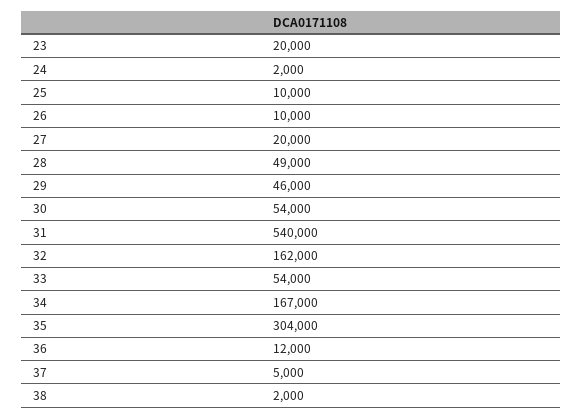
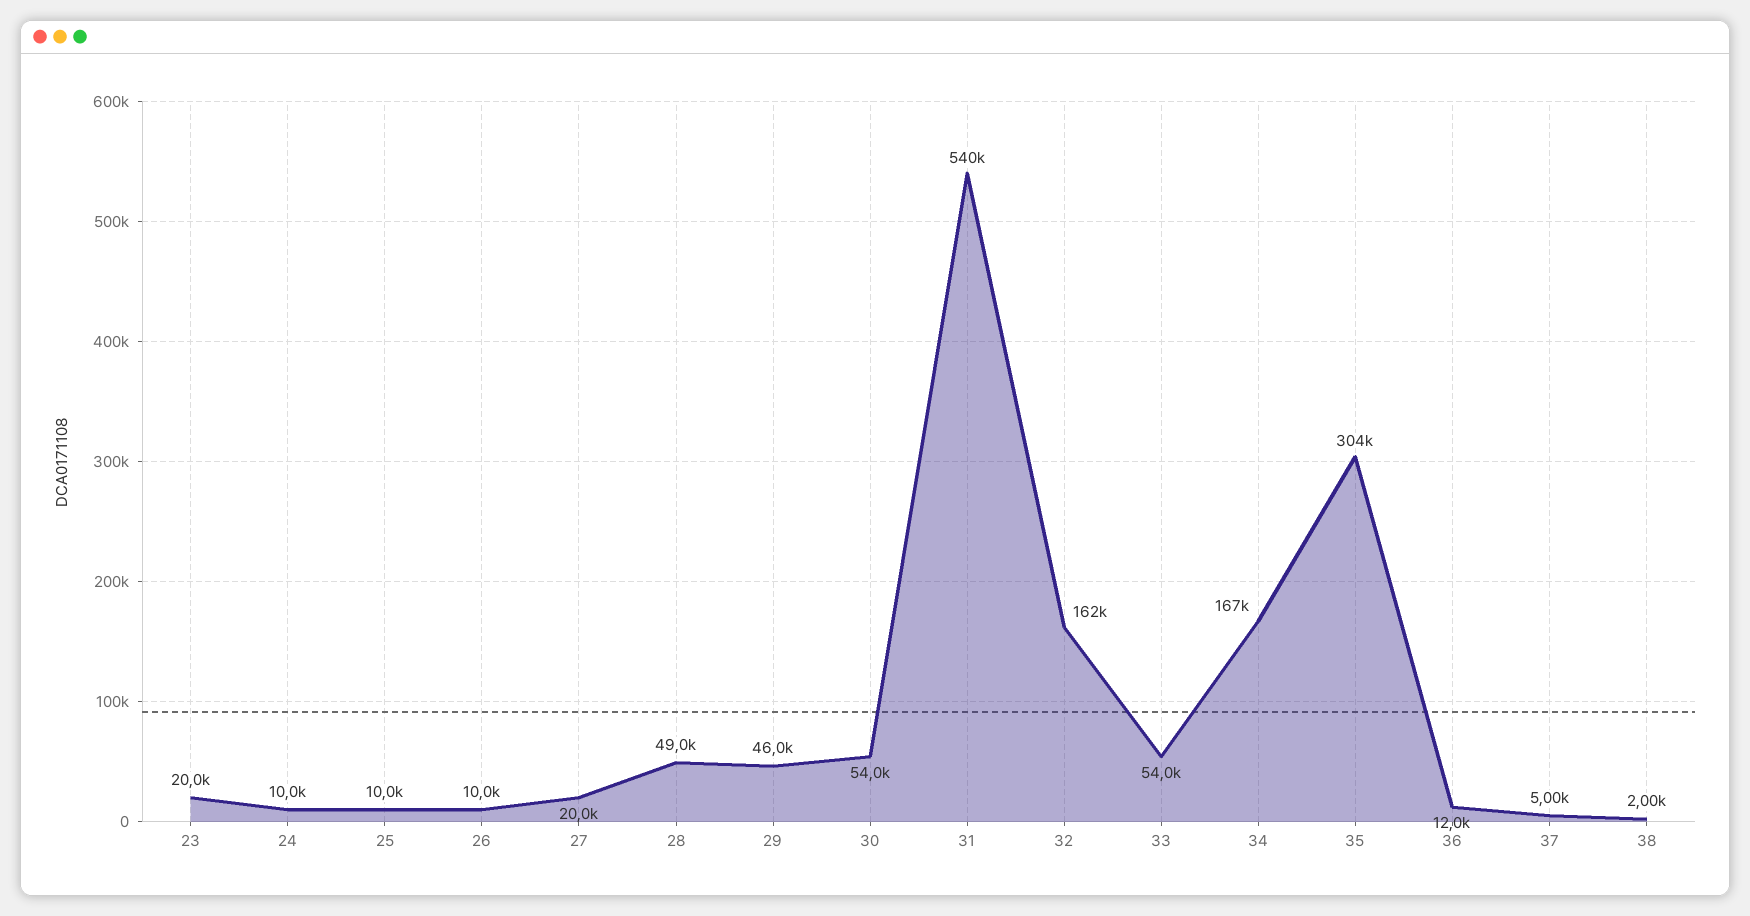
24: 2000 -> 10000

